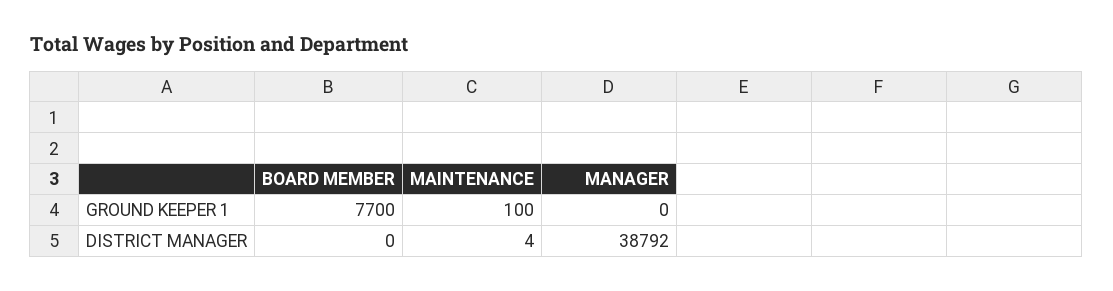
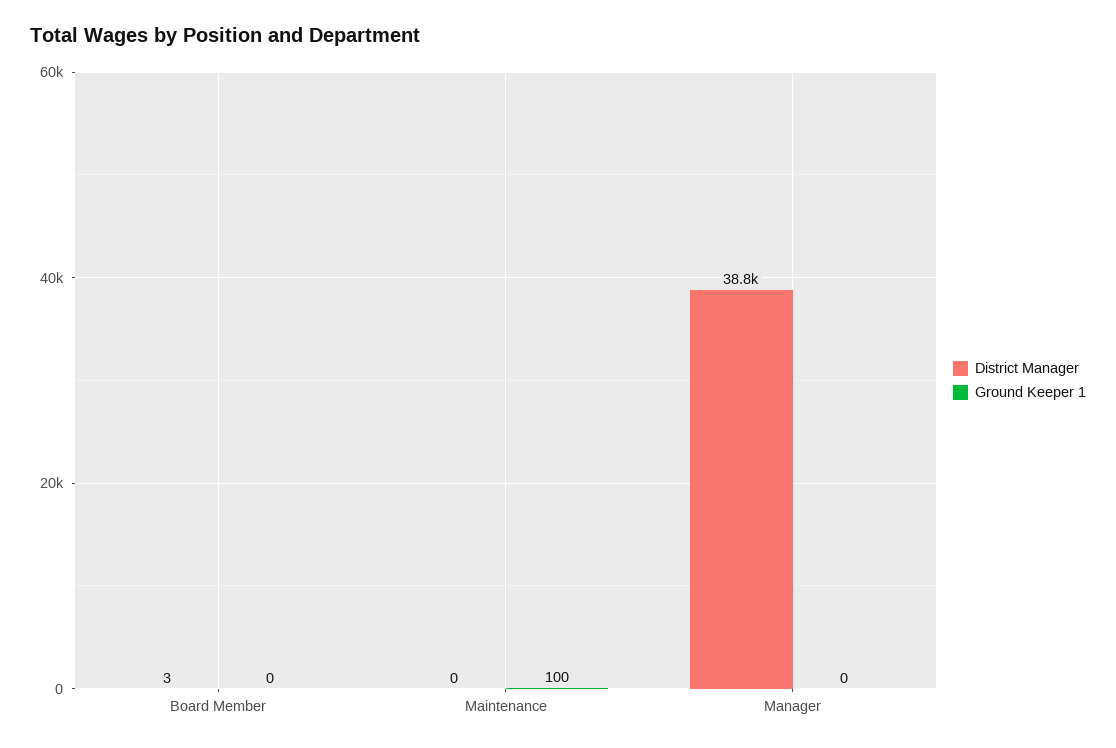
GROUND KEEPER 1, BOARD MEMBER: 7700 -> 0
DISTRICT MANAGER, BOARD MEMBER: 0 -> 3
DISTRICT MANAGER, MAINTENANCE: 4 -> 0

